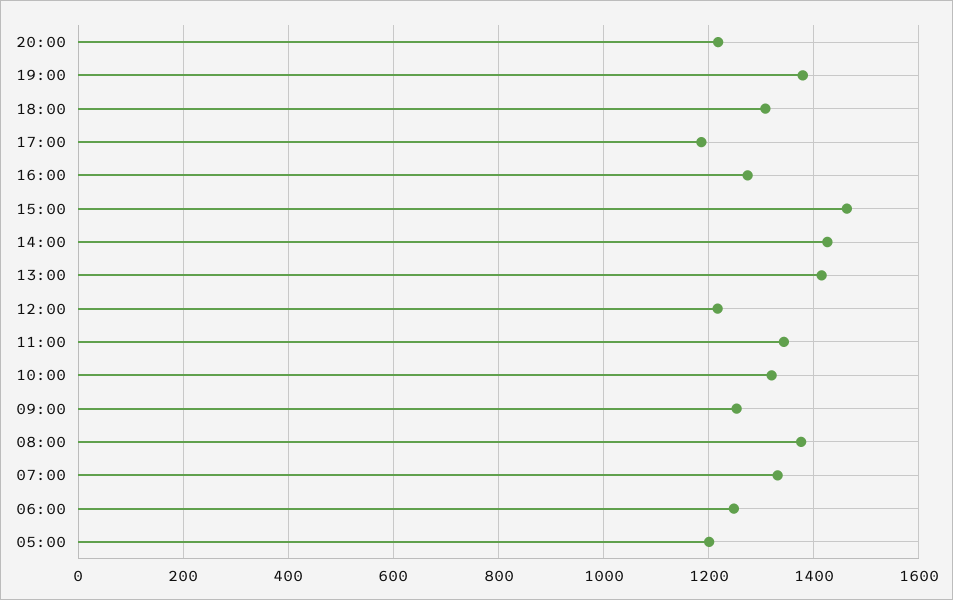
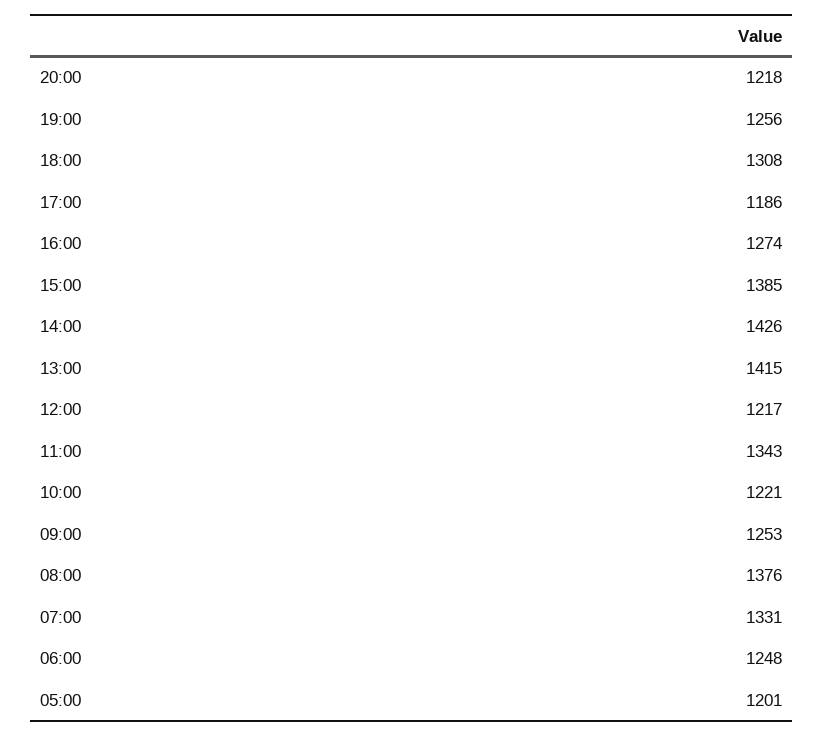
19:00: 1380 -> 1256
15:00: 1460 -> 1385
10:00: 1320 -> 1221

